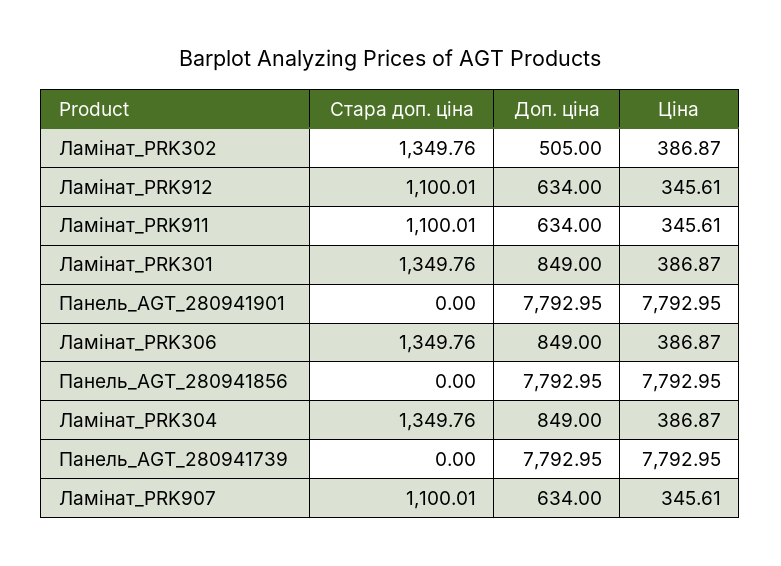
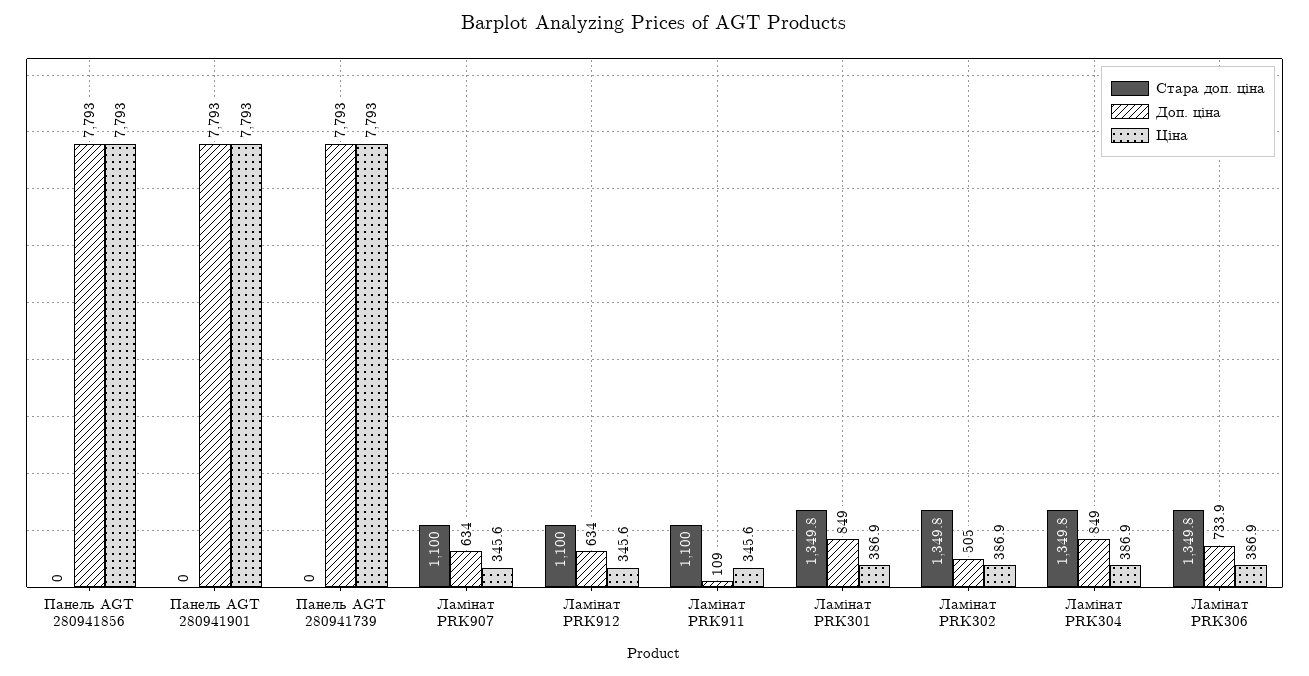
Доп. ціна, Ламінат_PRK911: 634 -> 109
Доп. ціна, Ламінат_PRK306: 849 -> 733.9

